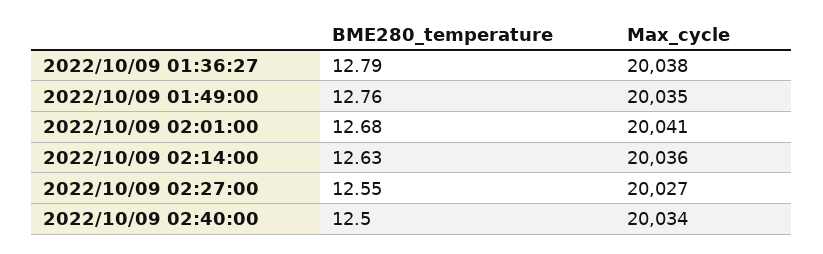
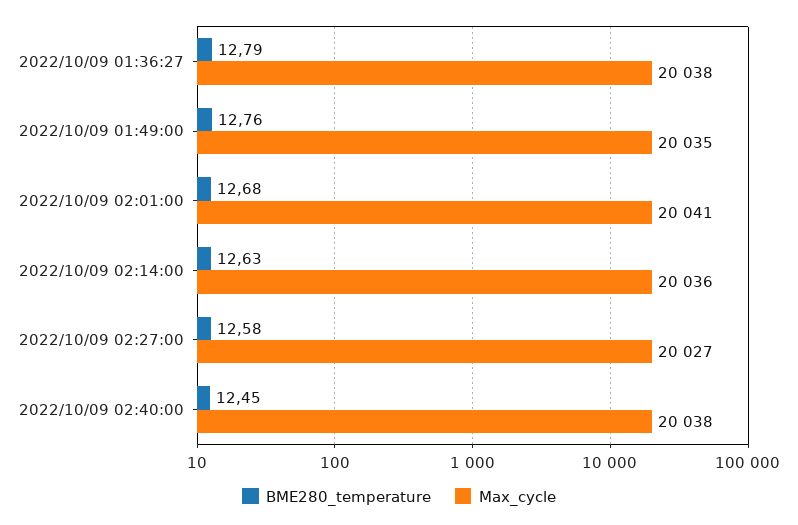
BME280_temperature, 2022/10/09 02:27:00: 12.55 -> 12.58
BME280_temperature, 2022/10/09 02:40:00: 12.5 -> 12.45
Max_cycle, 2022/10/09 02:40:00: 20034 -> 20038

